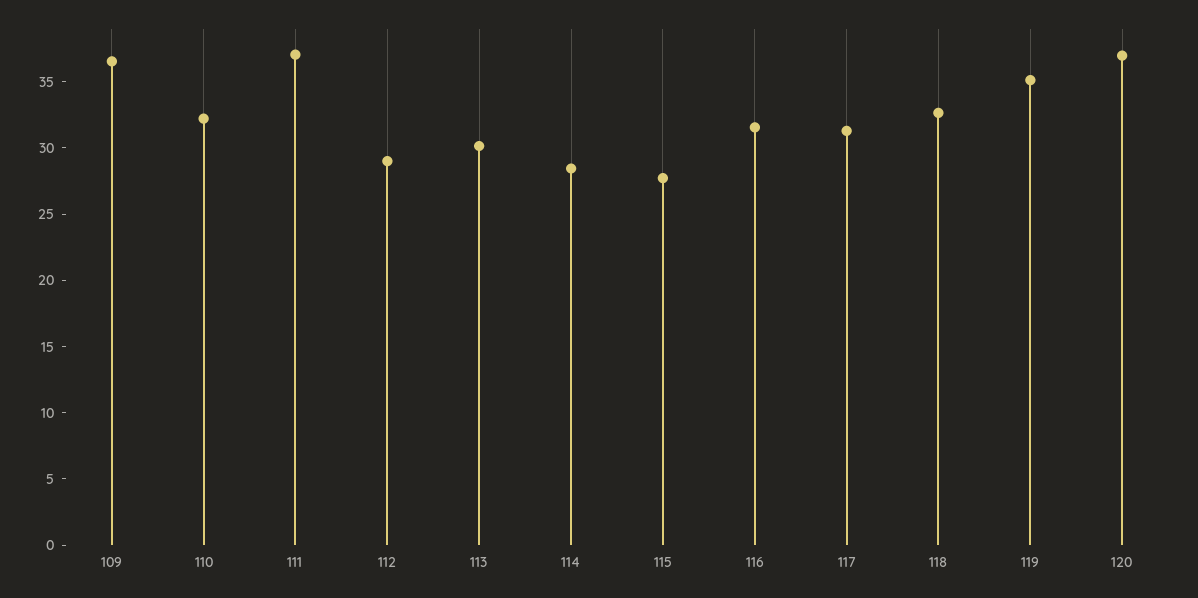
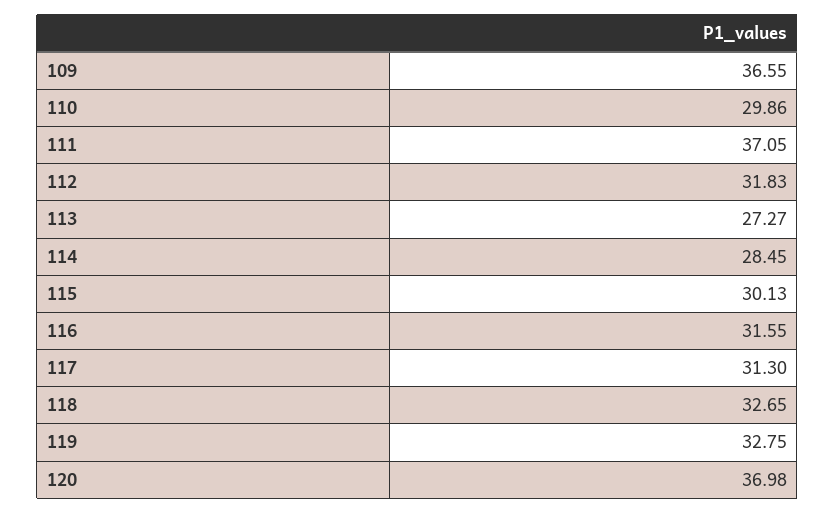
110: 32 -> 29.86
112: 29 -> 31.83
113: 30 -> 27.27
115: 28 -> 30.13
119: 35 -> 32.75

